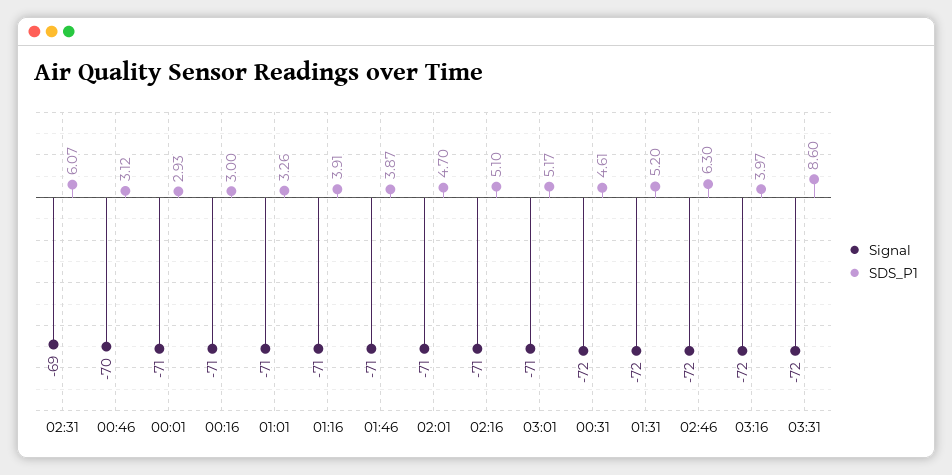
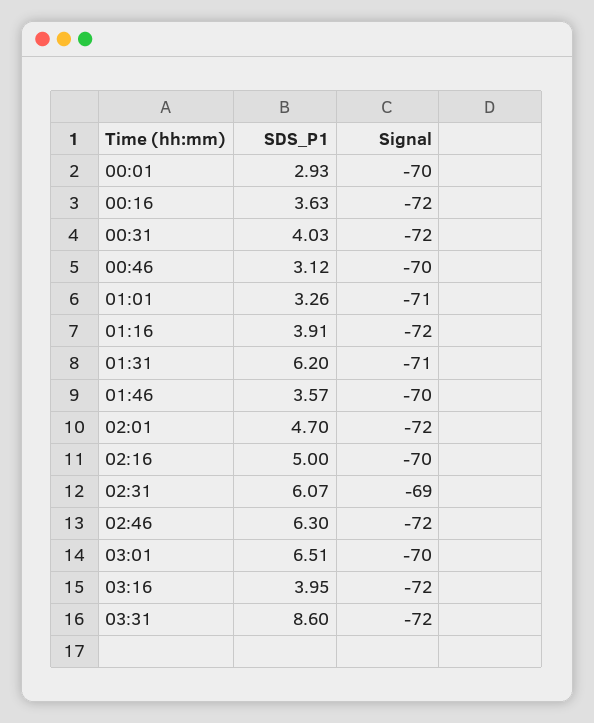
Signal, 00:01: -71 -> -70
Signal, 00:16: -71 -> -72
SDS_P1, 00:16: 3 -> 3.63
Signal, 01:16: -71 -> -72
Signal, 01:46: -71 -> -70
SDS_P1, 01:46: 3.87 -> 3.57
Signal, 02:01: -71 -> -72
Signal, 02:16: -71 -> -70
SDS_P1, 02:16: 5.1 -> 5
Signal, 03:01: -71 -> -70
SDS_P1, 03:01: 5.17 -> 6.51
SDS_P1, 00:31: 4.61 -> 4.03
Signal, 01:31: -72 -> -71
SDS_P1, 01:31: 5.2 -> 6.2
SDS_P1, 03:16: 3.97 -> 3.95

